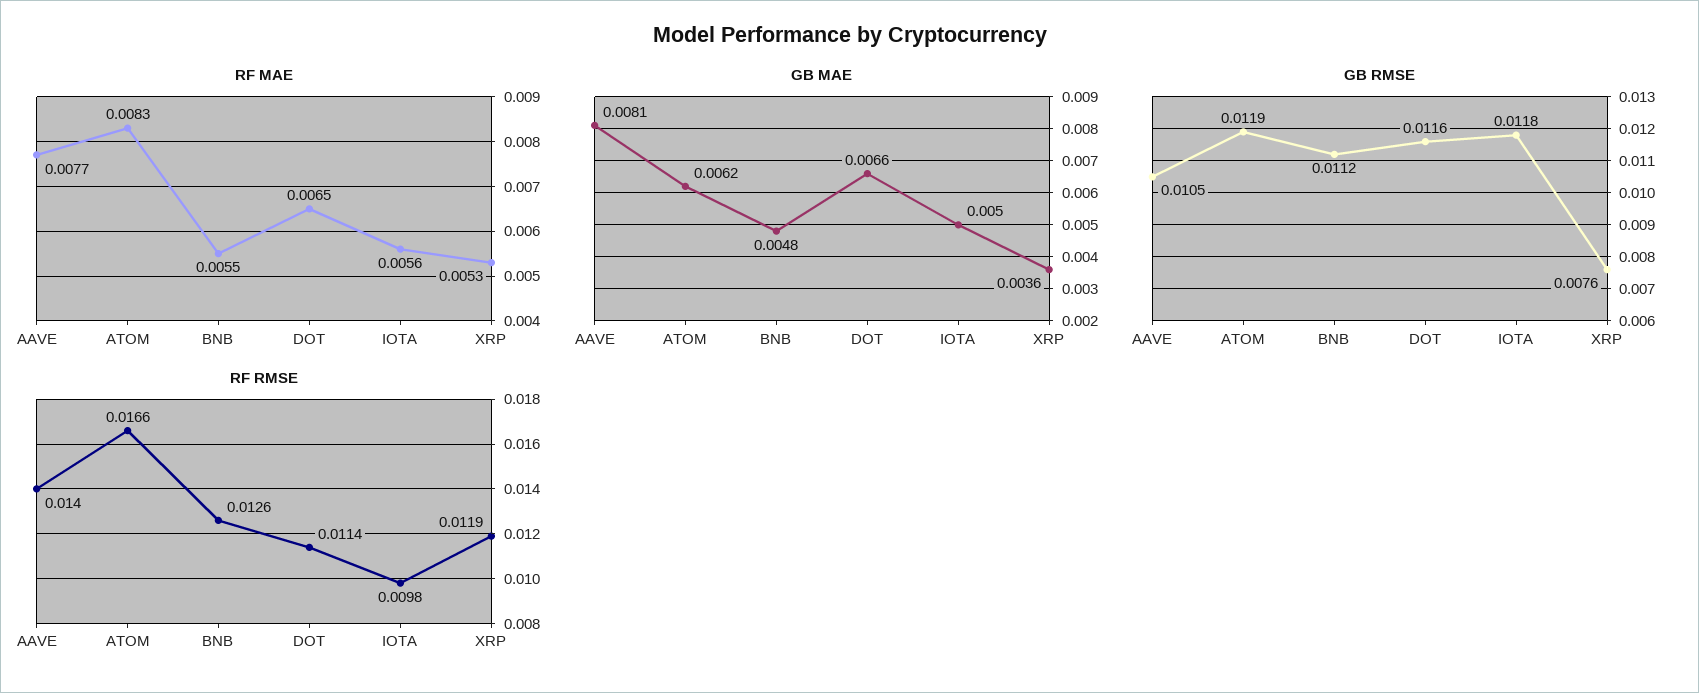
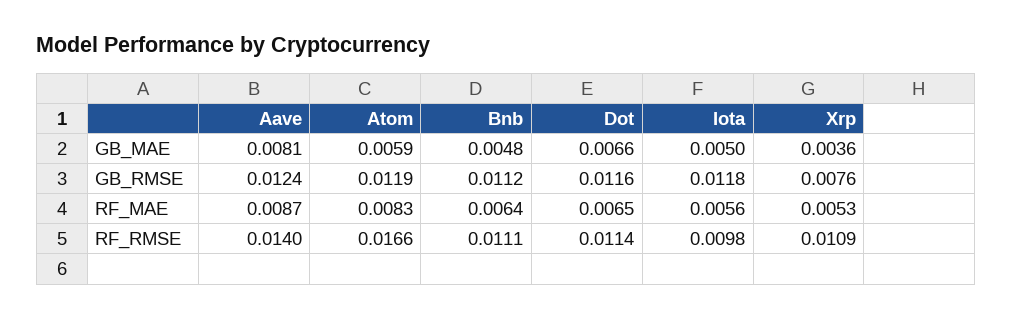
RF MAE, AAVE: 0.0077 -> 0.0087
RF MAE, BNB: 0.0055 -> 0.0064
GB MAE, ATOM: 0.0062 -> 0.0059
GB RMSE, AAVE: 0.0105 -> 0.0124
RF RMSE, BNB: 0.0126 -> 0.0111
RF RMSE, XRP: 0.0119 -> 0.0109

